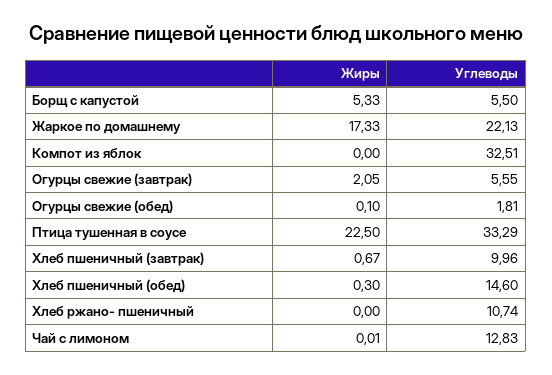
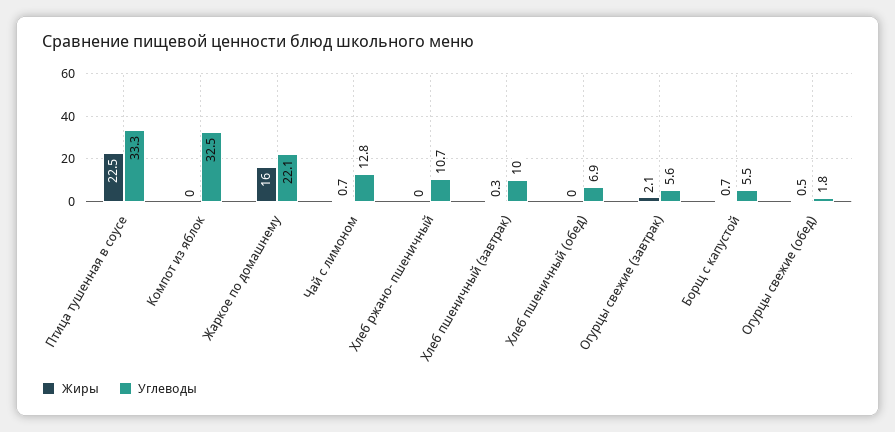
Жиры, Борщ с капустой: 5.33 -> 0.7
Жиры, Жаркое по домашнему: 17.33 -> 16
Жиры, Огурцы свежие (обед): 0.1 -> 0.5
Жиры, Хлеб пшеничный (завтрак): 0.67 -> 0.3
Жиры, Хлеб пшеничный (обед): 0.3 -> 0
Углеводы, Хлеб пшеничный (обед): 14.6 -> 6.9
Жиры, Чай с лимоном: 0.01 -> 0.7

